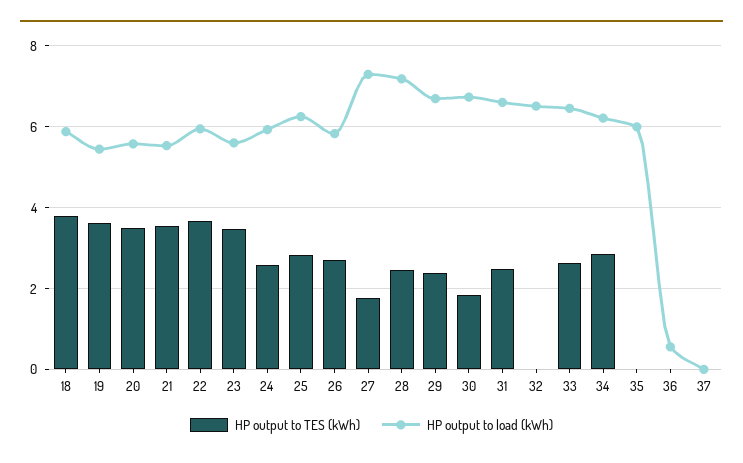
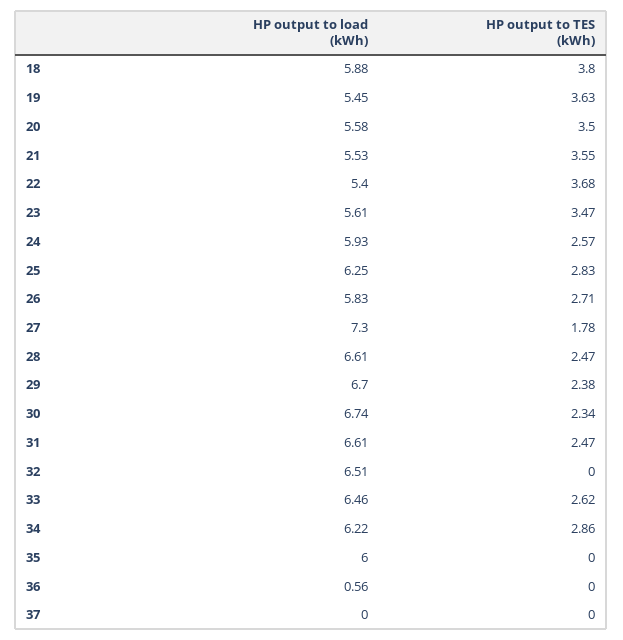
HP output to load (kWh), 22: 6 -> 5.4
HP output to load (kWh), 28: 7.2 -> 6.61
HP output to TES (kWh), 30: 1.8 -> 2.34

